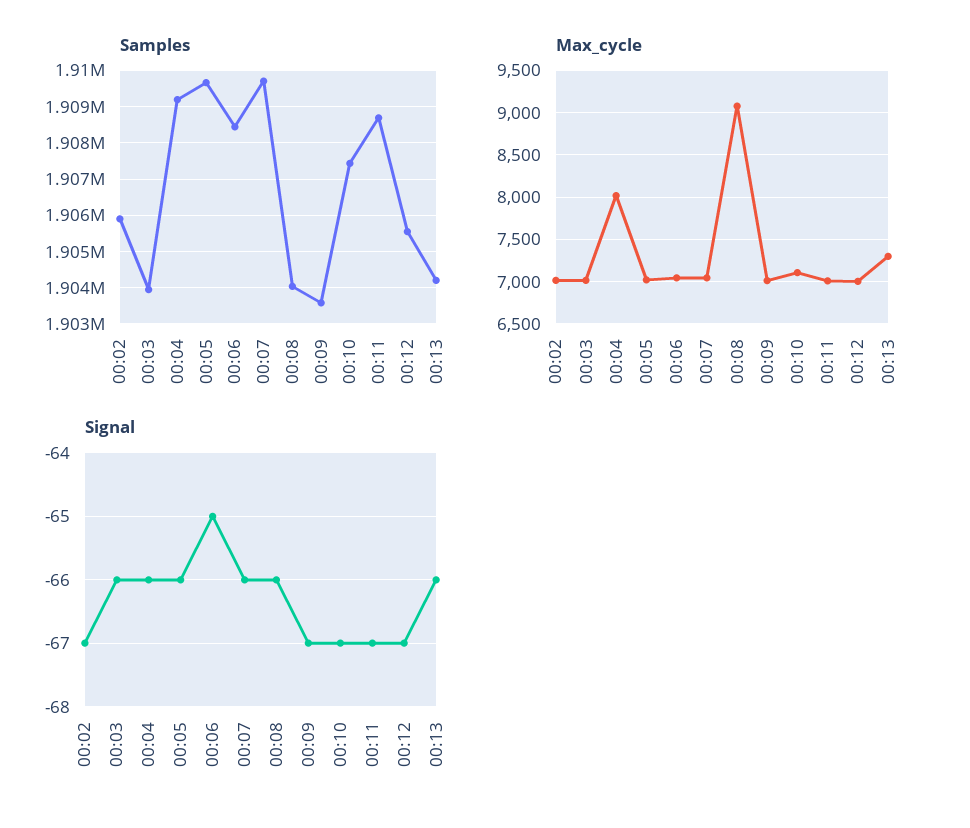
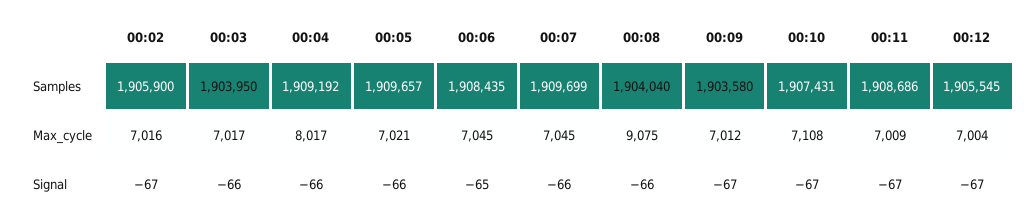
Samples, 00:13: 1904200 -> none
Max_cycle, 00:13: 7300 -> none
Signal, 00:13: -66 -> none

